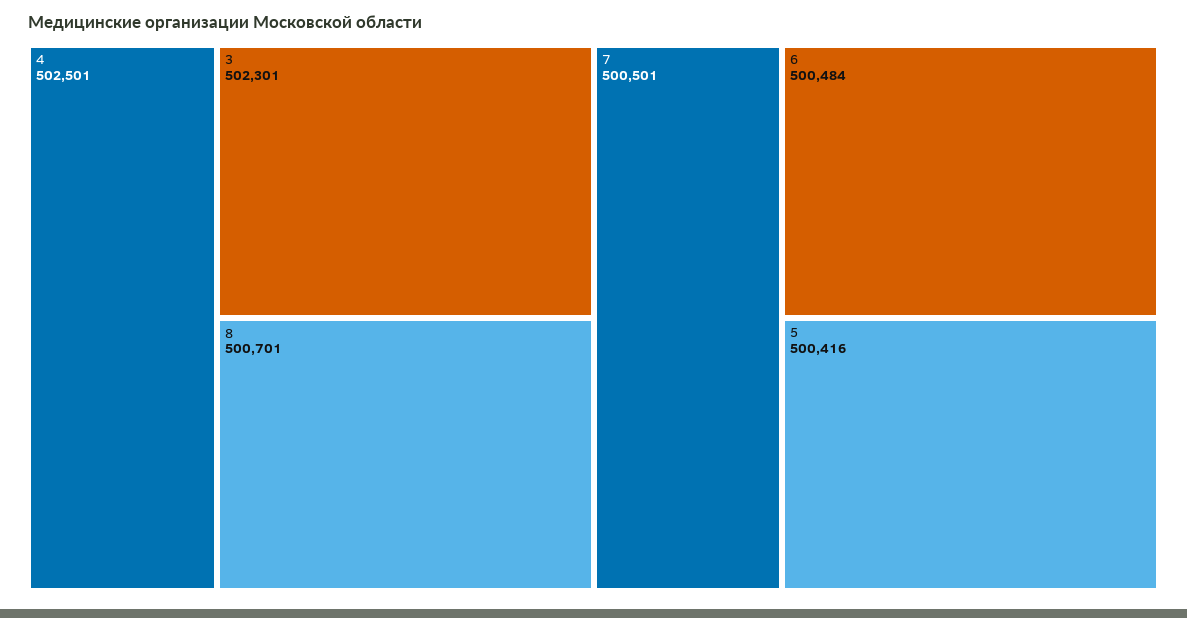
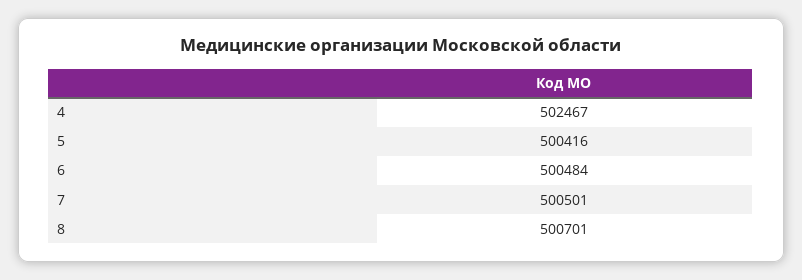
4: 502501 -> 502467
3: 502301 -> none

